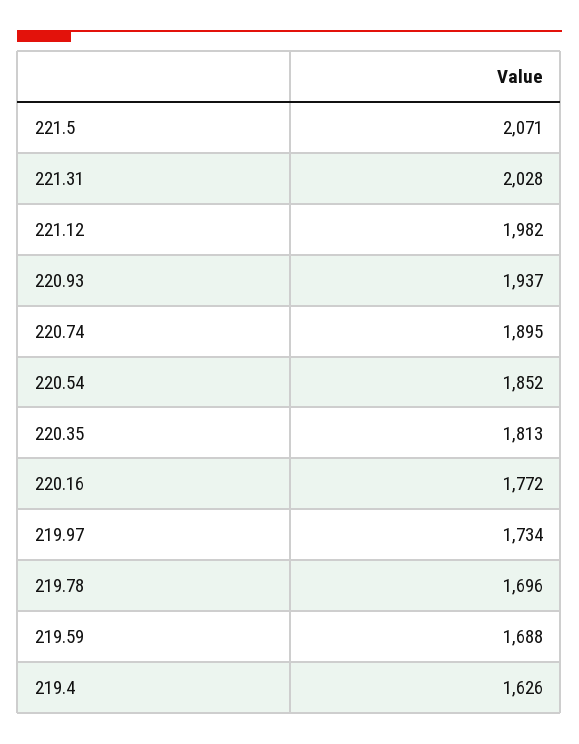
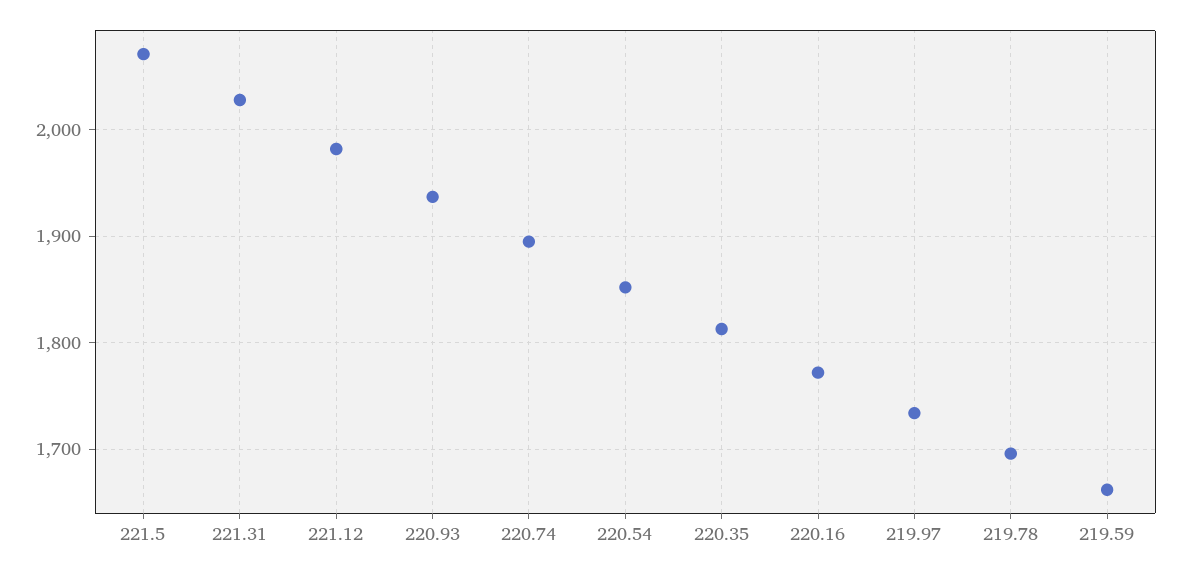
219.59: 1688 -> 1660
219.4: 1626 -> none

